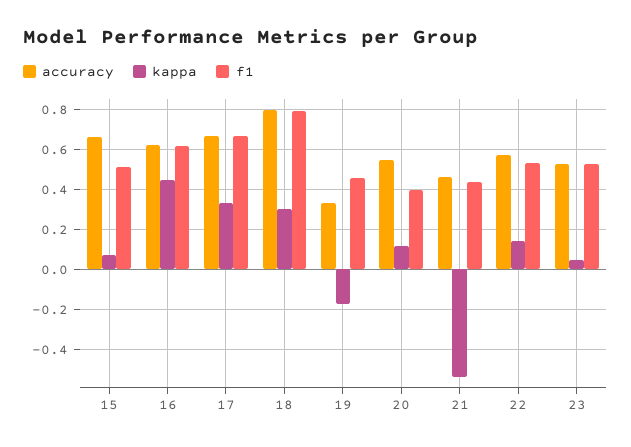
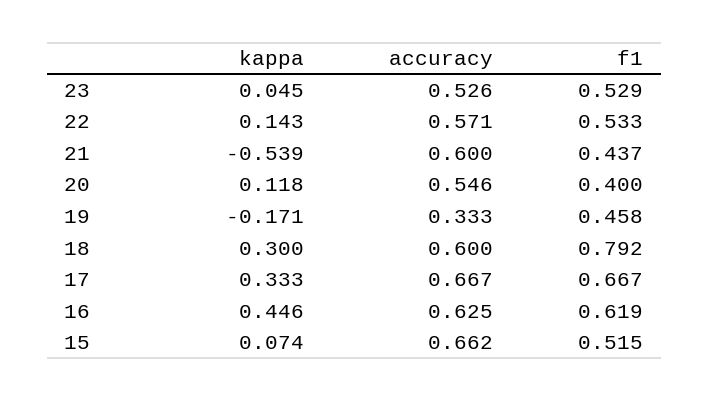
accuracy, 18: 0.8 -> 0.6
accuracy, 21: 0.45 -> 0.6

